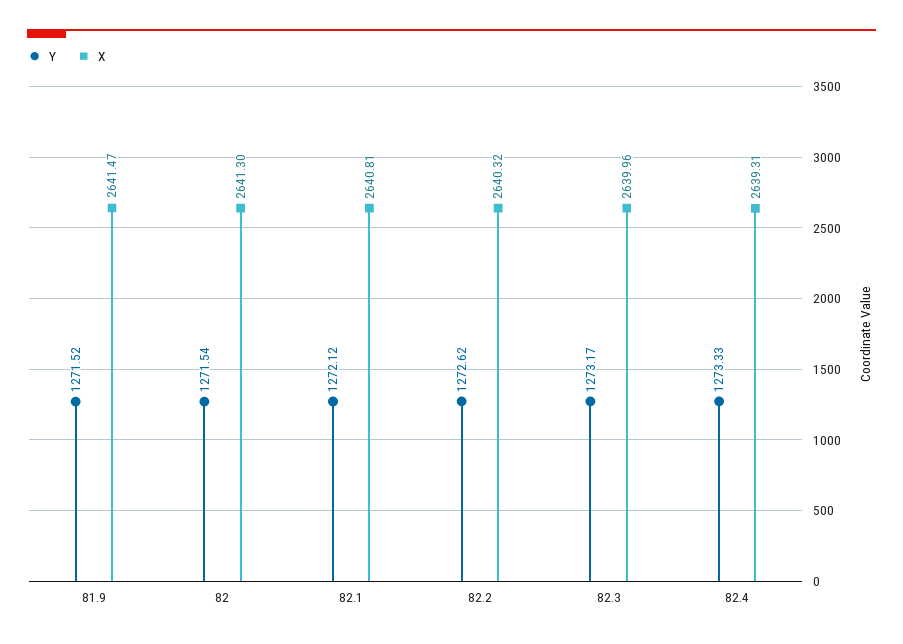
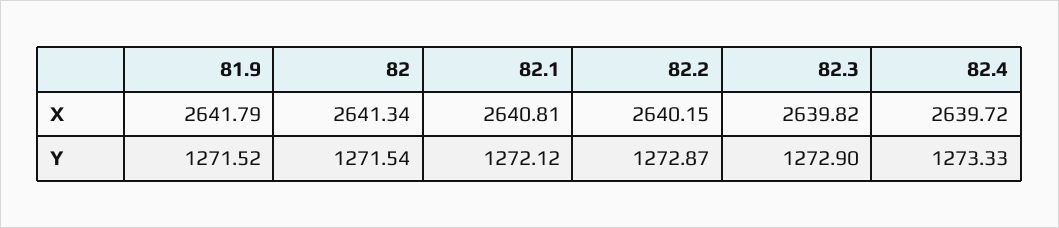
X, 81.9: 2641.47 -> 2641.79
X, 82: 2641.3 -> 2641.34
Y, 82.2: 1272.62 -> 1272.87
X, 82.2: 2640.32 -> 2640.15
Y, 82.3: 1273.17 -> 1272.9
X, 82.3: 2639.96 -> 2639.82
X, 82.4: 2639.31 -> 2639.72

